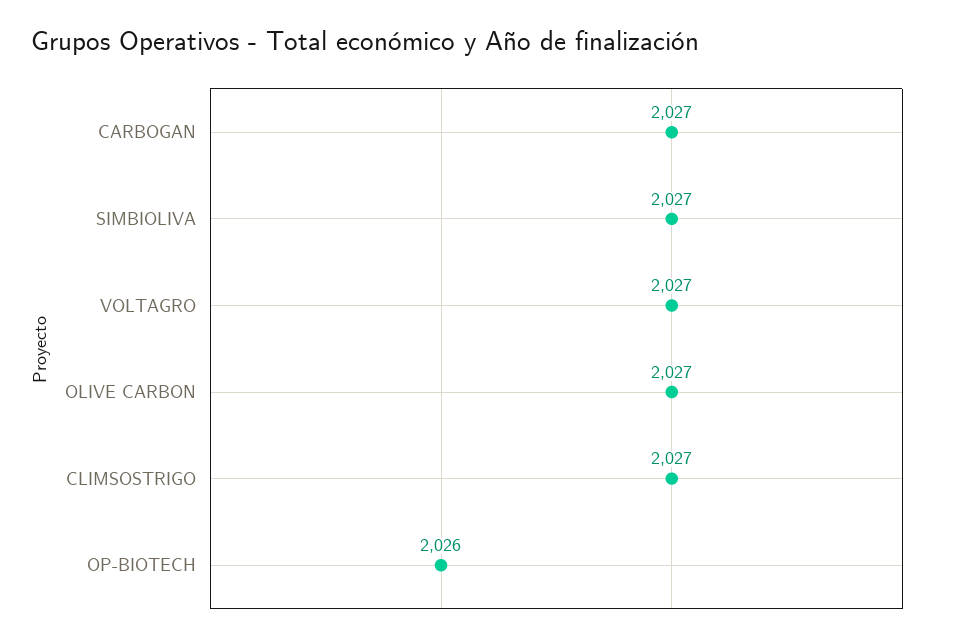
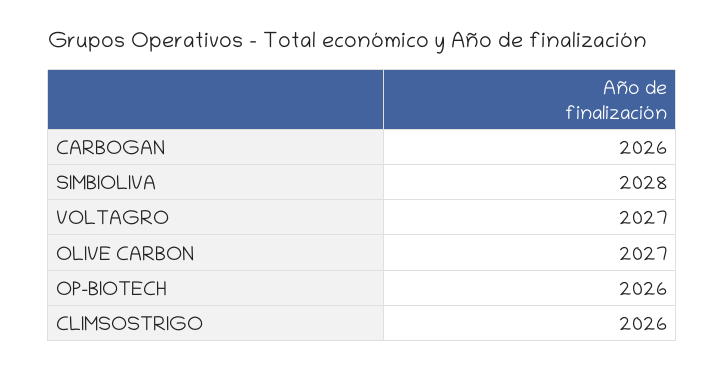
CARBOGAN: 2027 -> 2026
SIMBIOLIVA: 2027 -> 2028
CLIMSOSTRIGO: 2027 -> 2026

